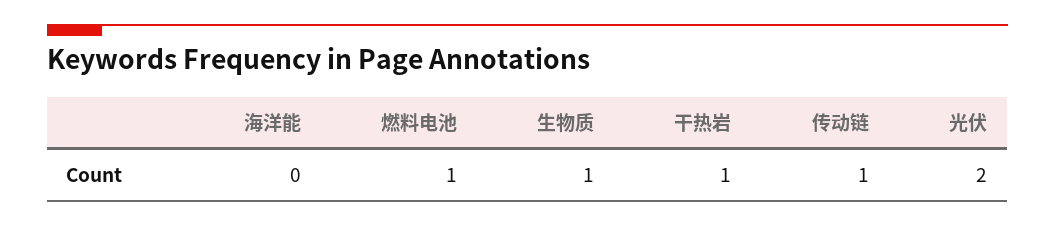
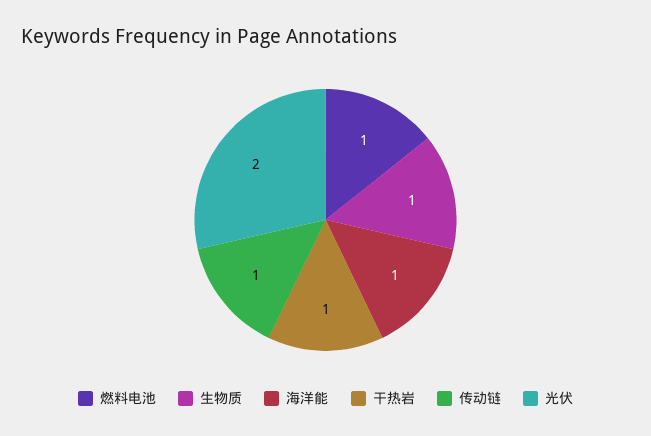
海洋能: 0 -> 1

